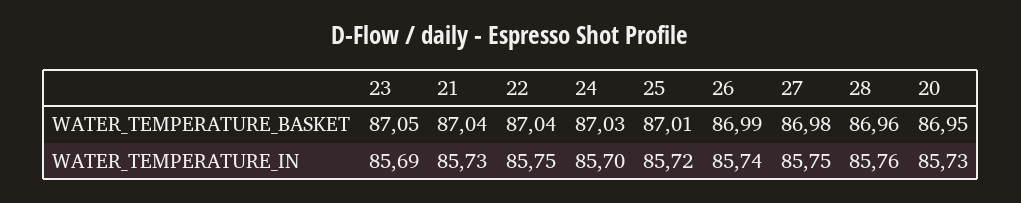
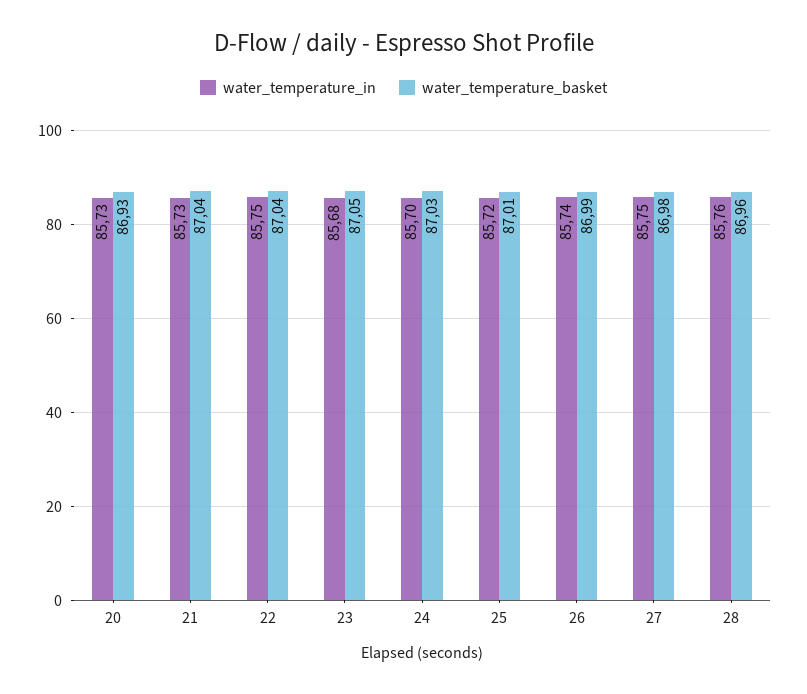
WATER_TEMPERATURE_BASKET, 20: 86.95 -> 86.93
WATER_TEMPERATURE_IN, 23: 85.69 -> 85.68

